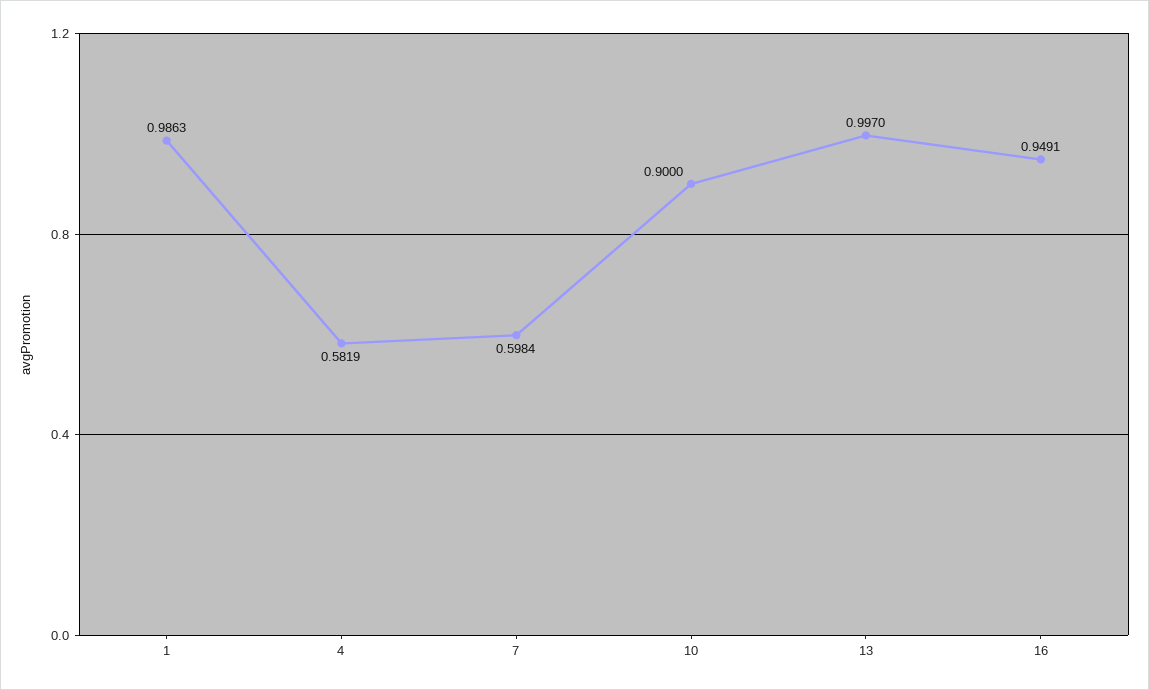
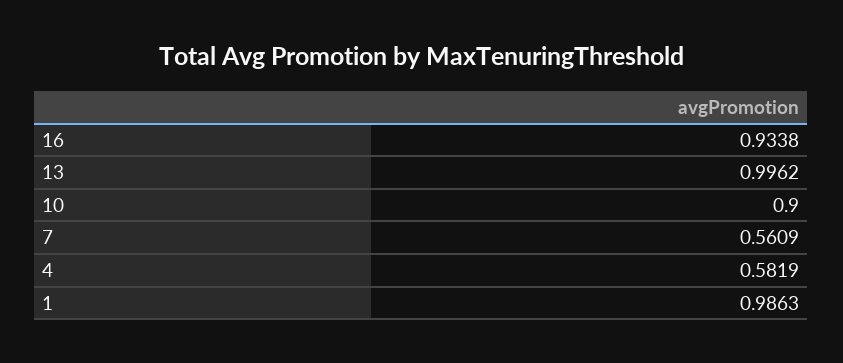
7: 0.5984 -> 0.5609
13: 0.997 -> 0.9962
16: 0.9491 -> 0.9338

